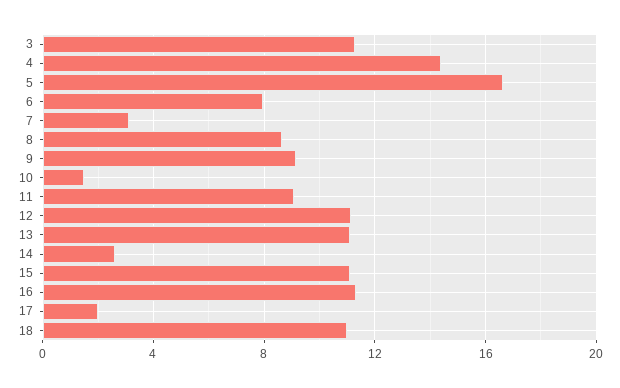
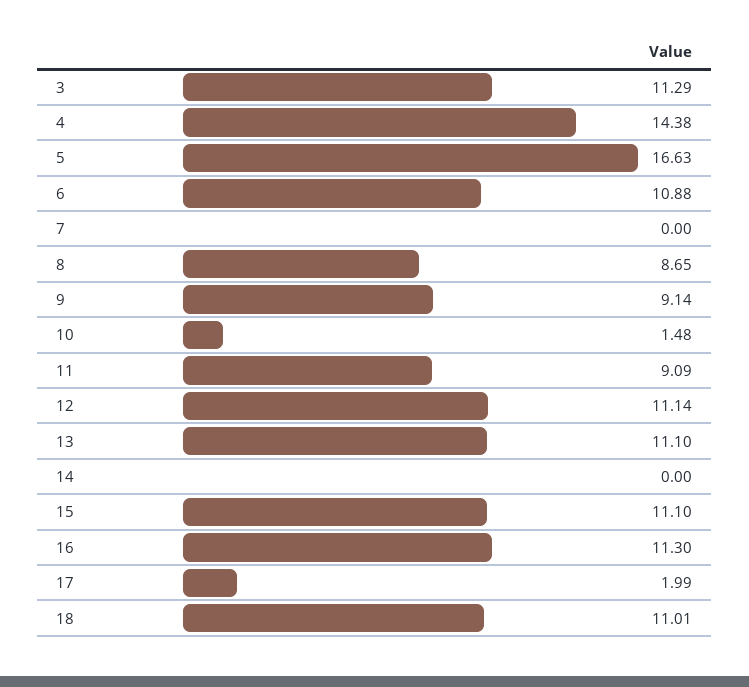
6: 8 -> 10.88
7: 3 -> 0
14: 2.5 -> 0

